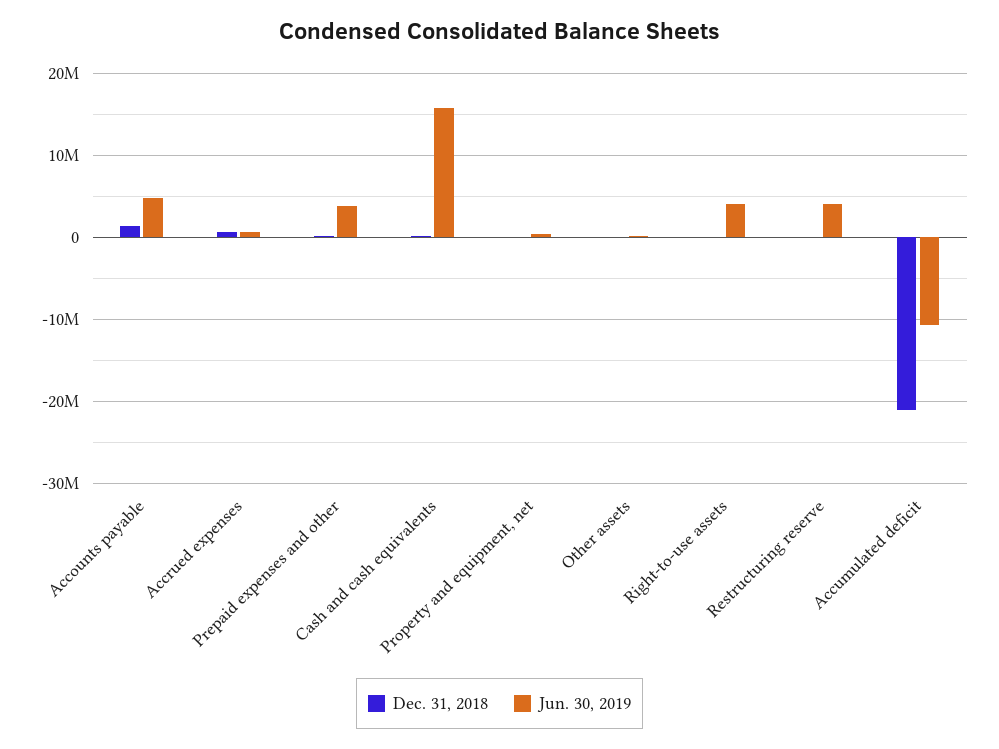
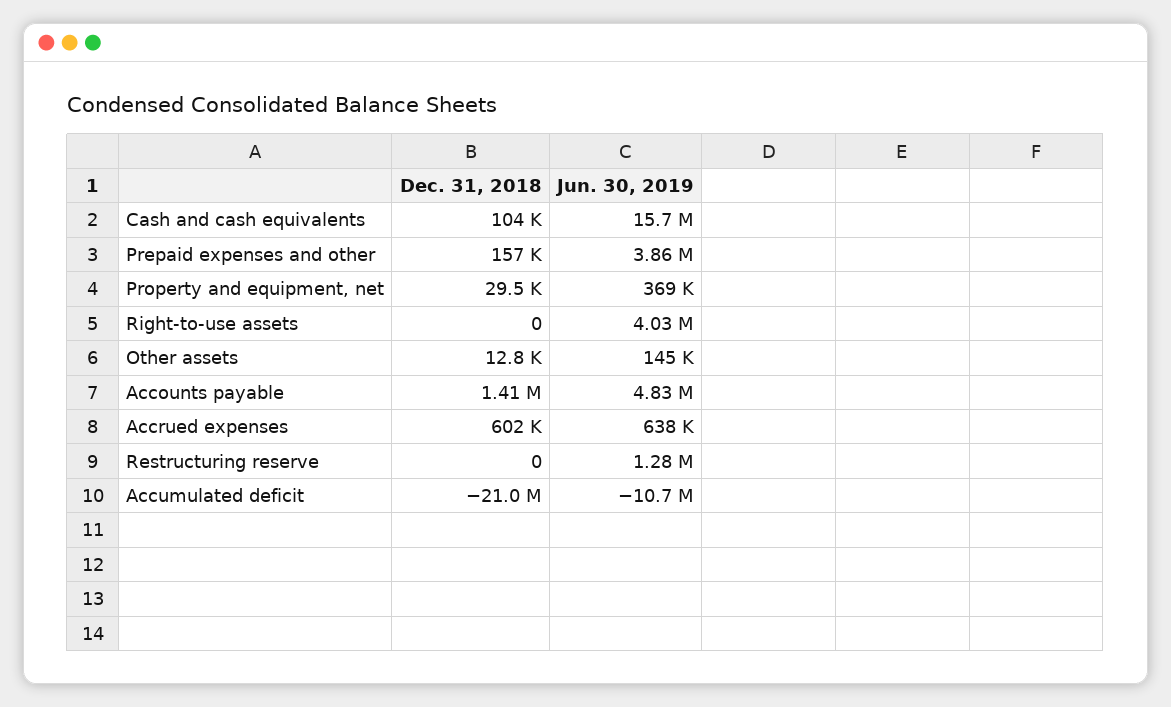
Jun. 30, 2019, Restructuring reserve: 4000000 -> 1280000

